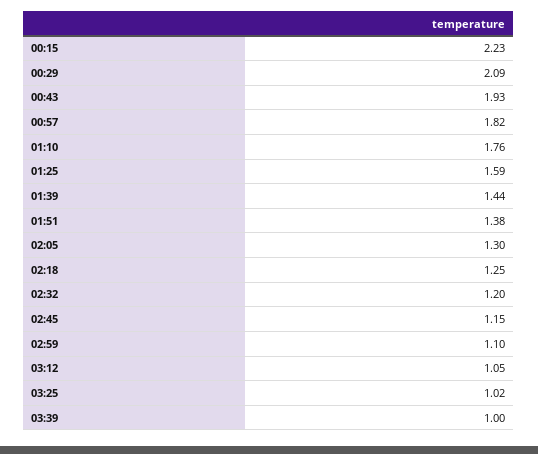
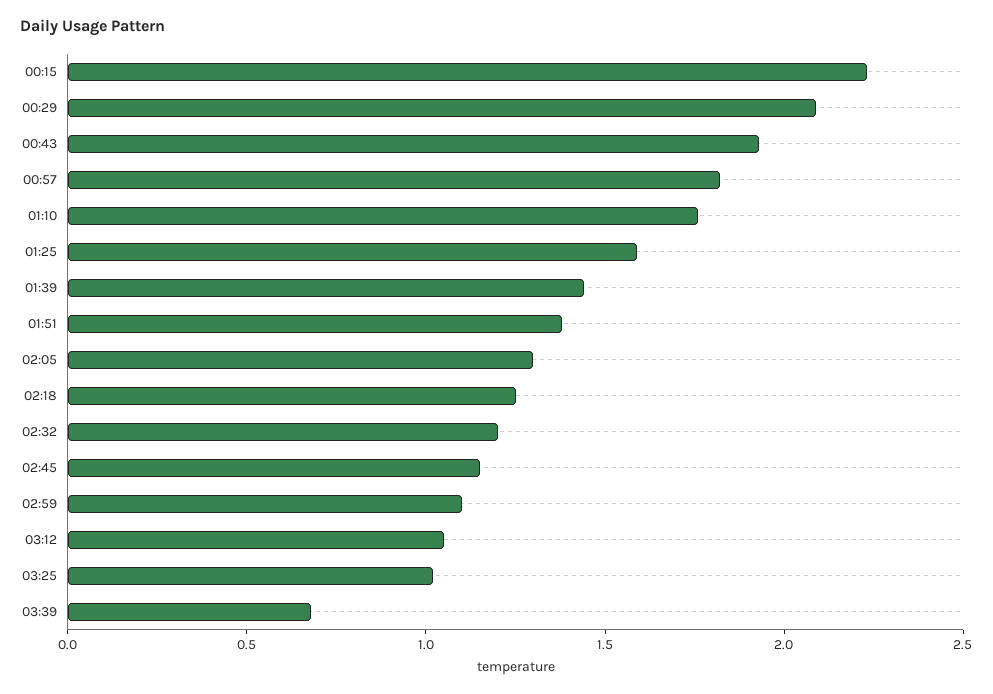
03:39: 1 -> 0.7

